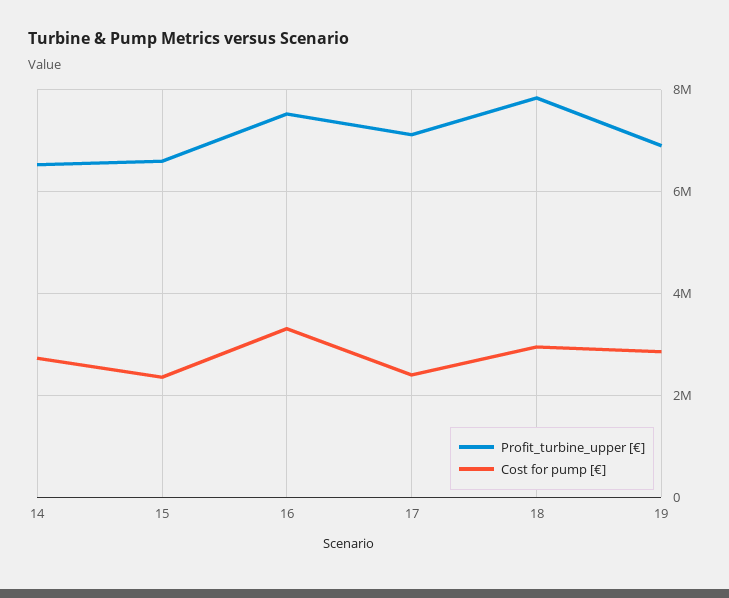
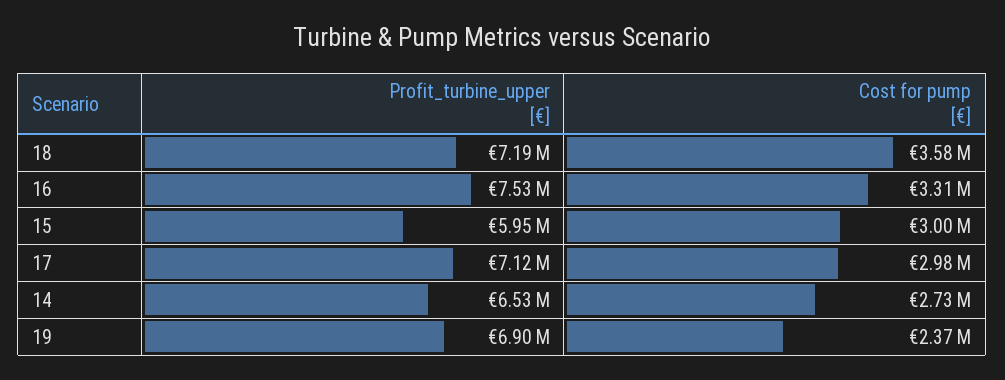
Profit_turbine_upper [€], 15: 6600000 -> 5950000
Cost for pump [€], 15: 2400000 -> 3000000
Cost for pump [€], 17: 2400000 -> 2980000
Profit_turbine_upper [€], 18: 7800000 -> 7190000
Cost for pump [€], 18: 3000000 -> 3580000
Cost for pump [€], 19: 2800000 -> 2370000

